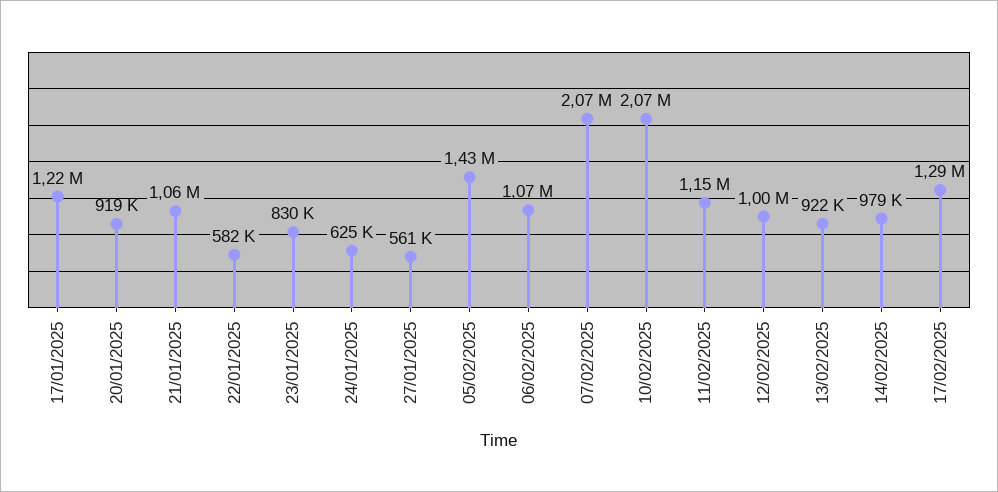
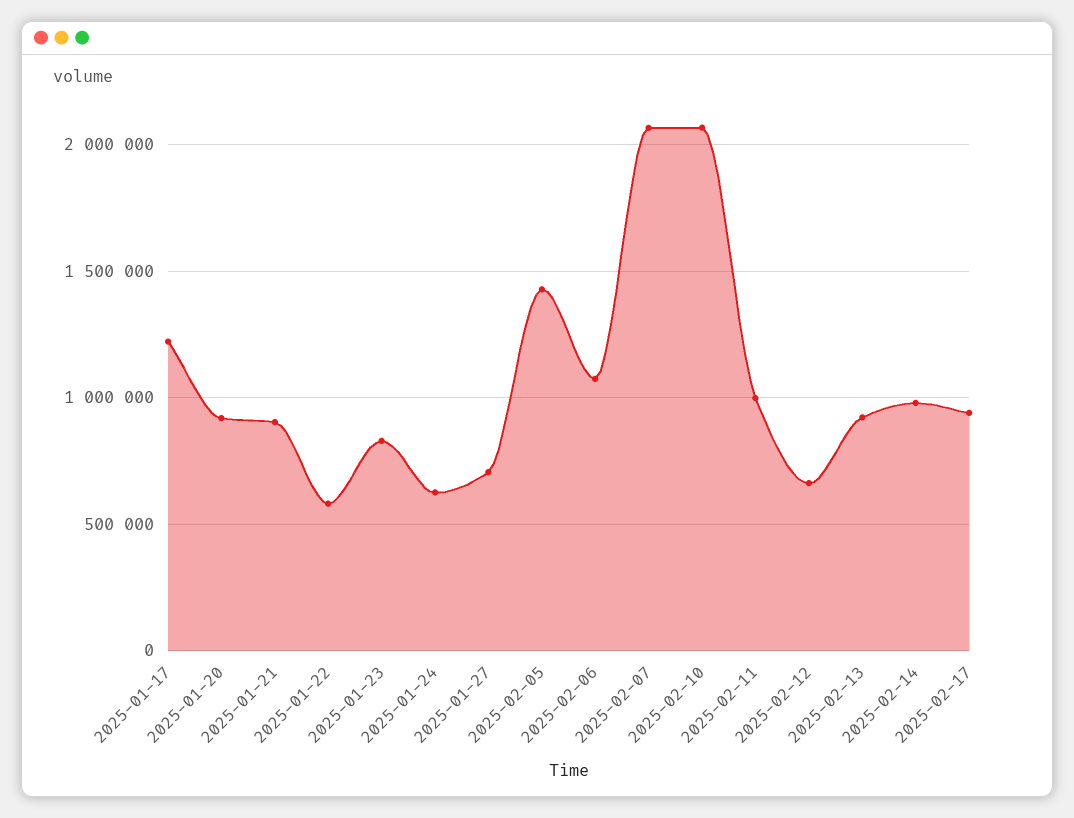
21/01/2025: 1060000 -> 900000
27/01/2025: 561000 -> 700000
11/02/2025: 1150000 -> 1000000
12/02/2025: 1000000 -> 650000
17/02/2025: 1290000 -> 950000

